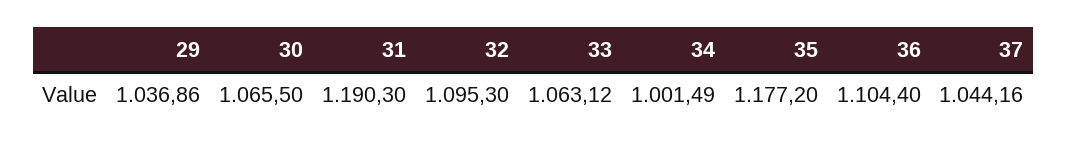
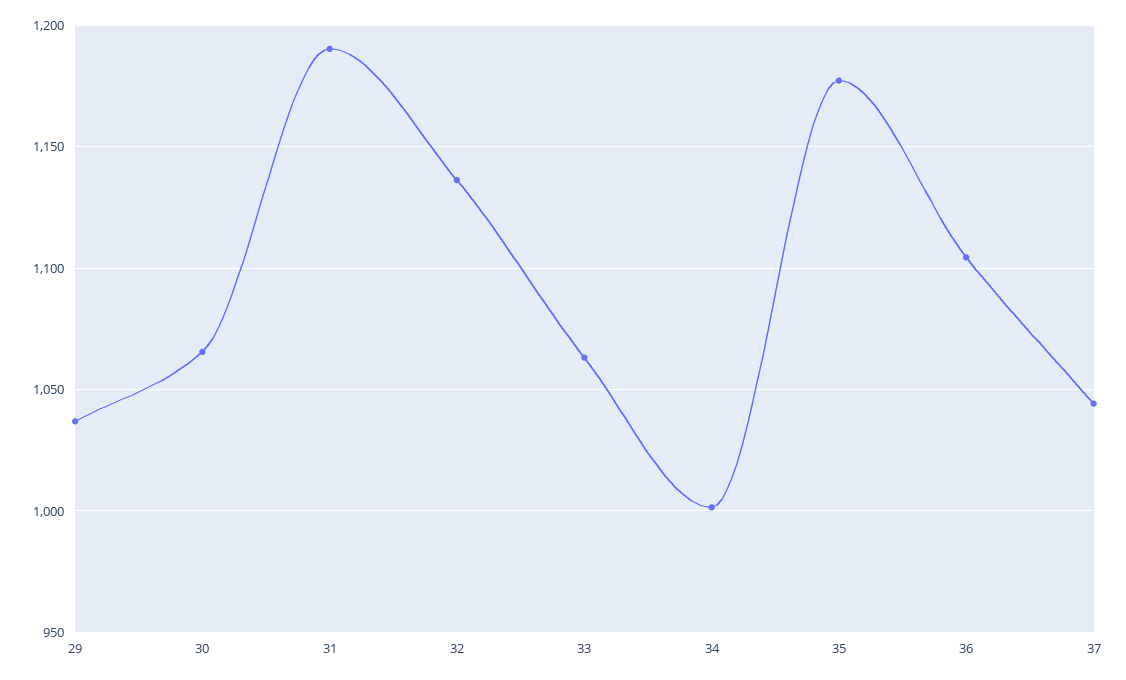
32: 1095.3 -> 1135

